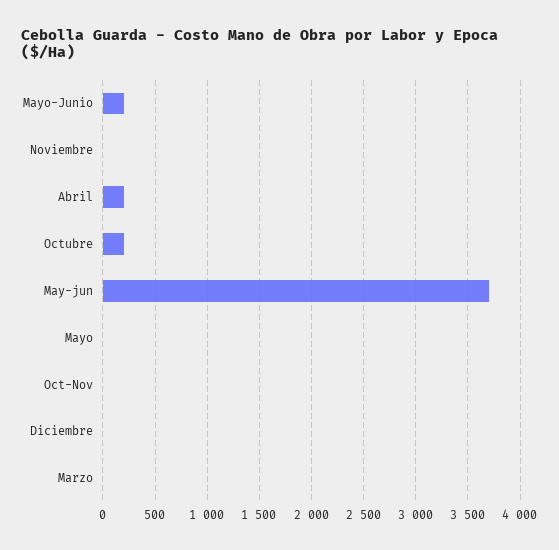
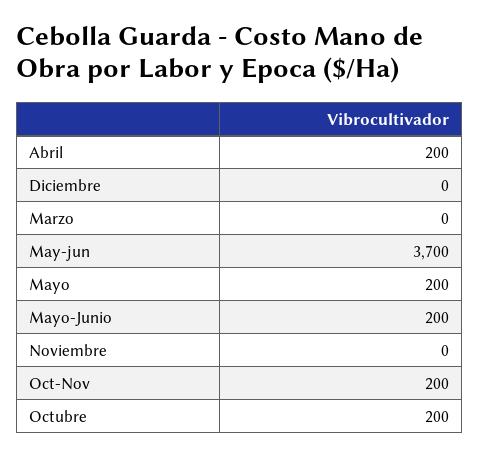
Mayo: 0 -> 200
Oct-Nov: 0 -> 200

